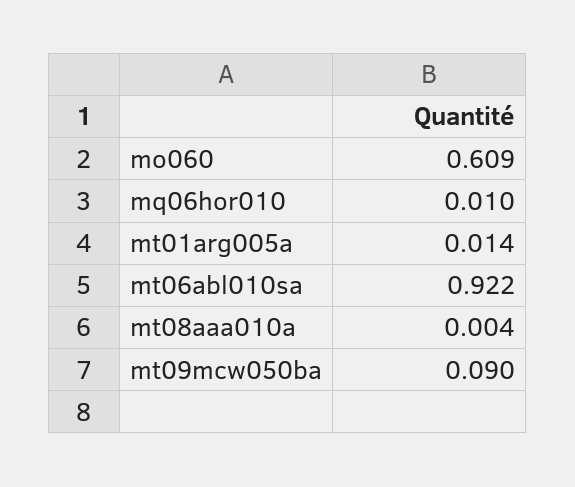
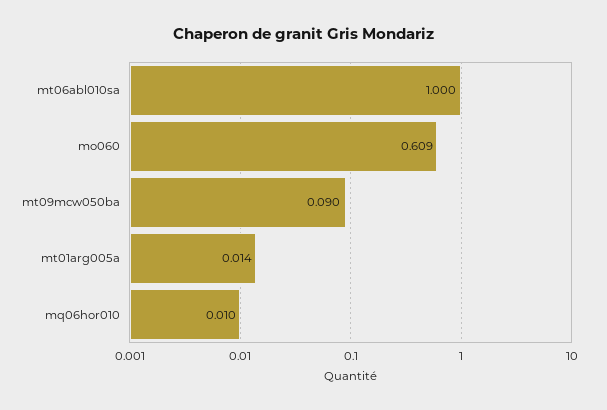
mt06abl010sa: 0.922 -> 1
mt08aaa010a: 0.004 -> none

